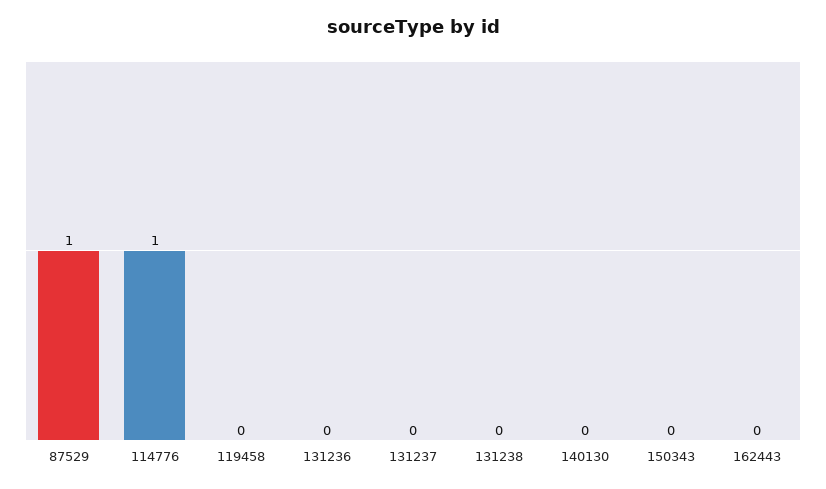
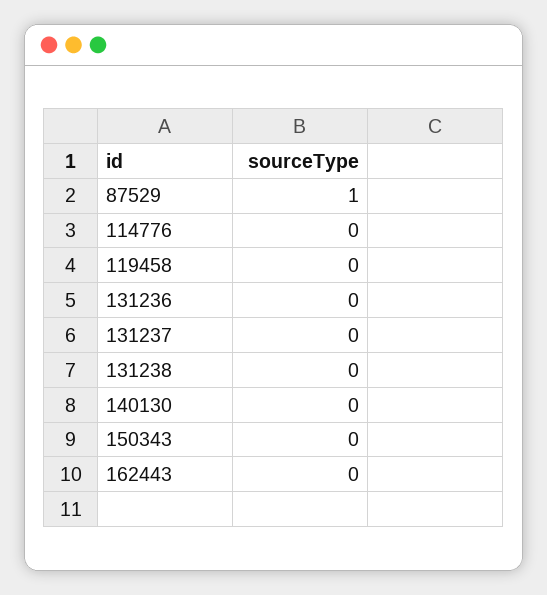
114776: 1 -> 0

